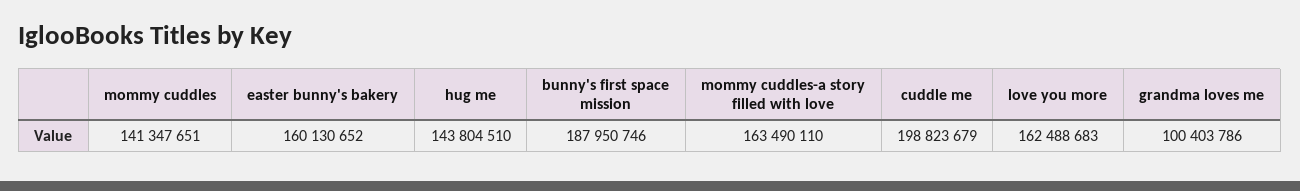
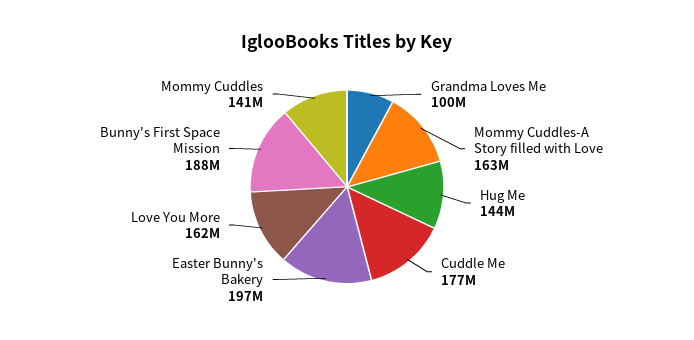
easter bunny's bakery: 160130652 -> 197000000
cuddle me: 198823679 -> 177000000

